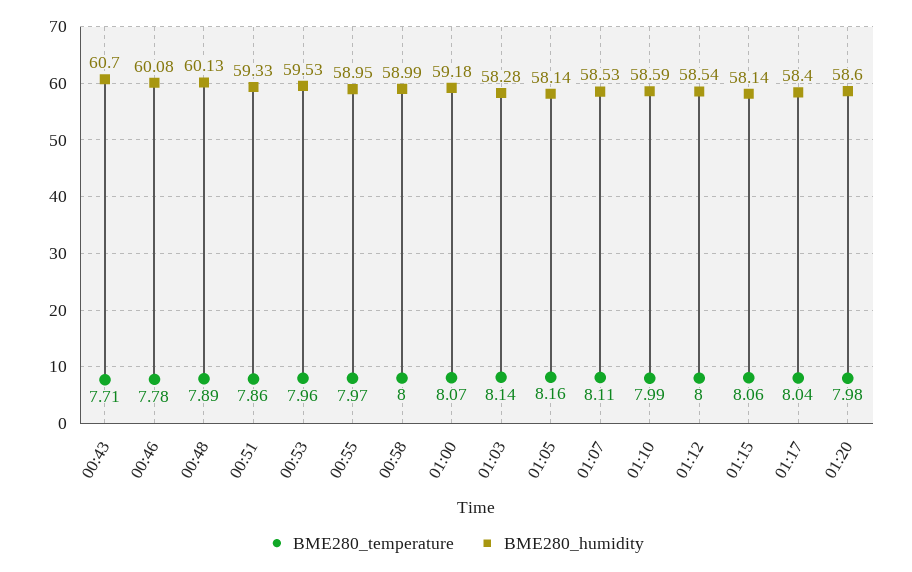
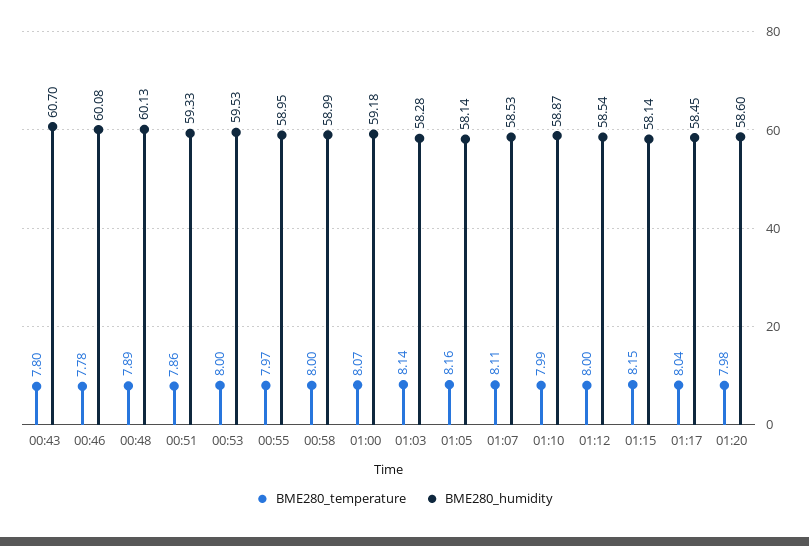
BME280_temperature, 00:43: 7.71 -> 7.8
BME280_temperature, 00:53: 7.96 -> 8
BME280_humidity, 01:10: 58.59 -> 58.87
BME280_temperature, 01:15: 8.06 -> 8.15
BME280_humidity, 01:17: 58.4 -> 58.45

